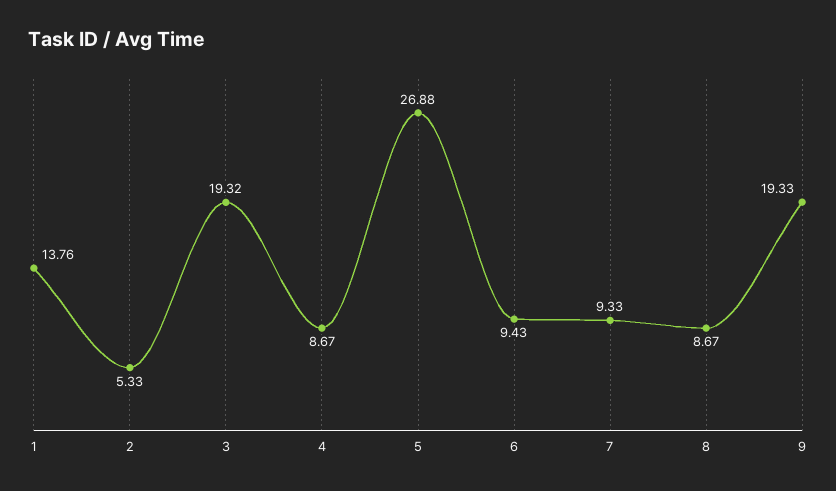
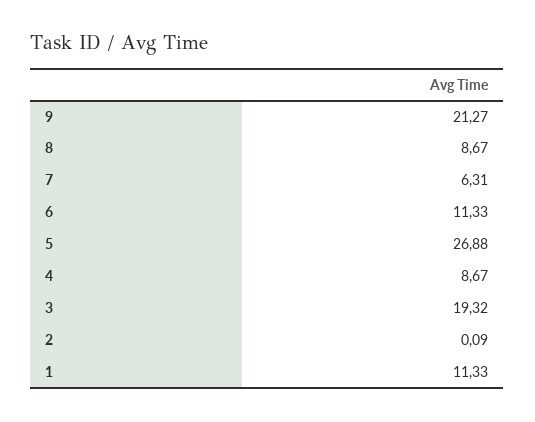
1: 13.76 -> 11.33
2: 5.33 -> 0.09
6: 9.43 -> 11.33
7: 9.33 -> 6.31
9: 19.33 -> 21.27

